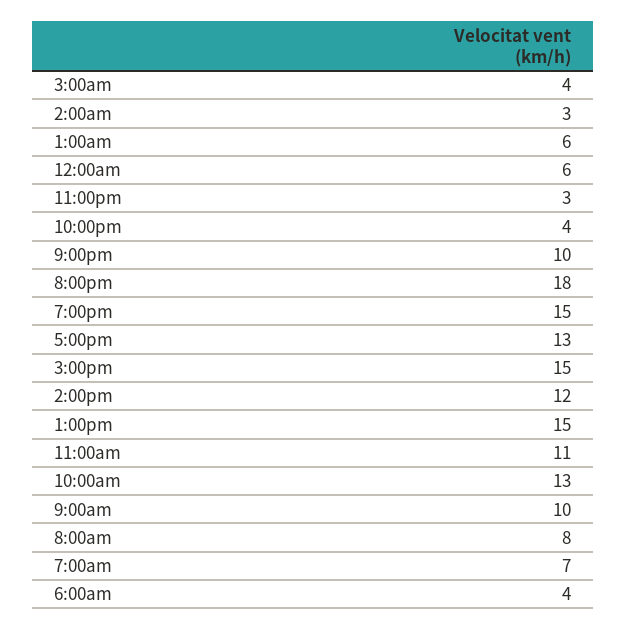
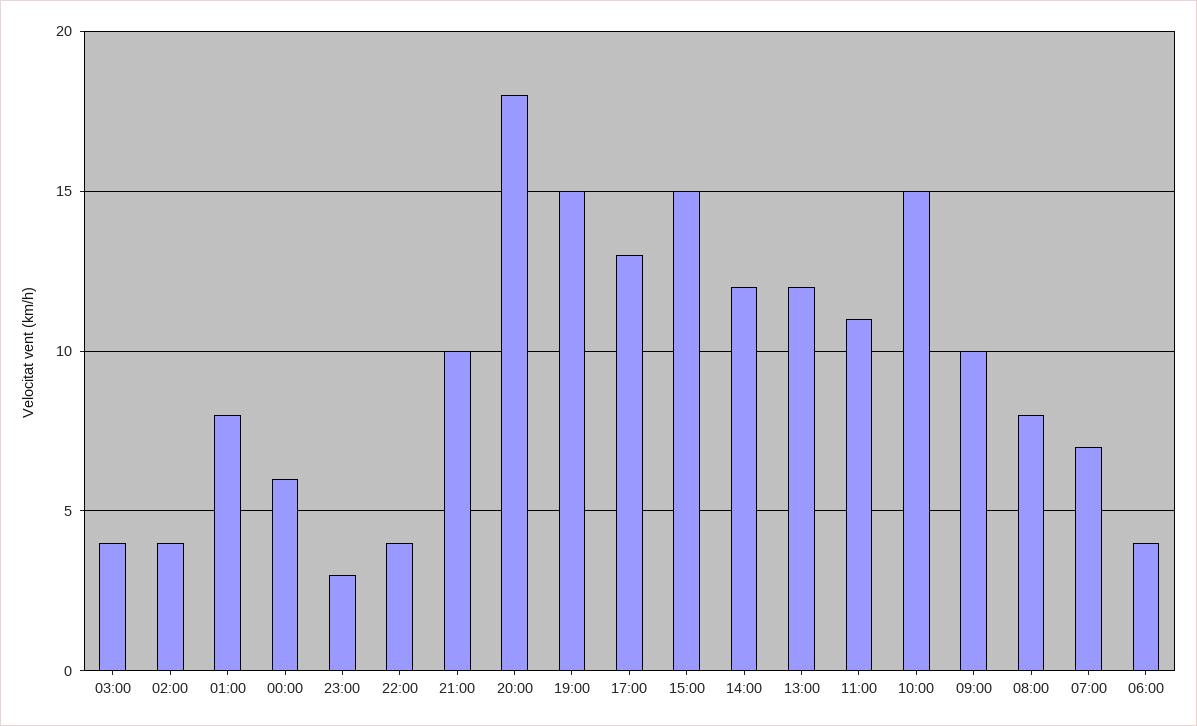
2:00am: 3 -> 4
1:00am: 6 -> 8
1:00pm: 15 -> 12
10:00am: 13 -> 15

